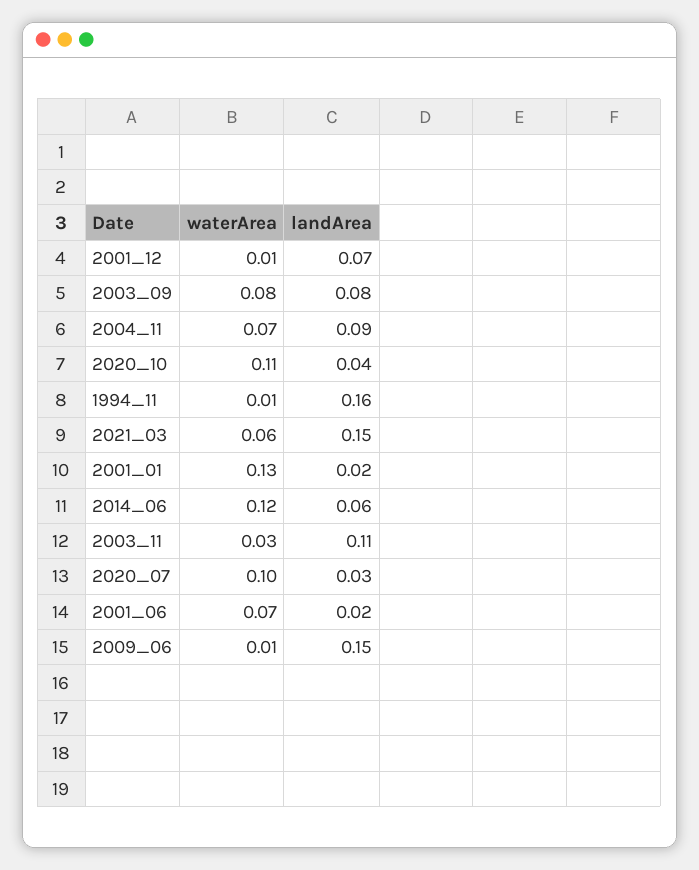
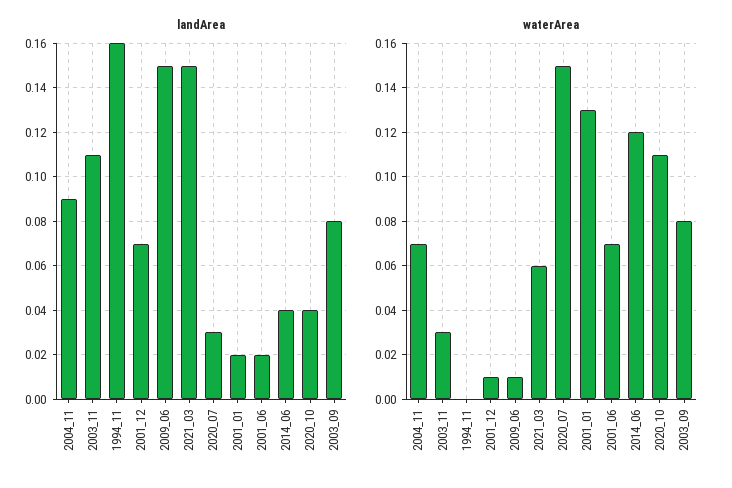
waterArea, 1994_11: 0.01 -> 0
landArea, 2014_06: 0.06 -> 0.04
waterArea, 2020_07: 0.1 -> 0.15

